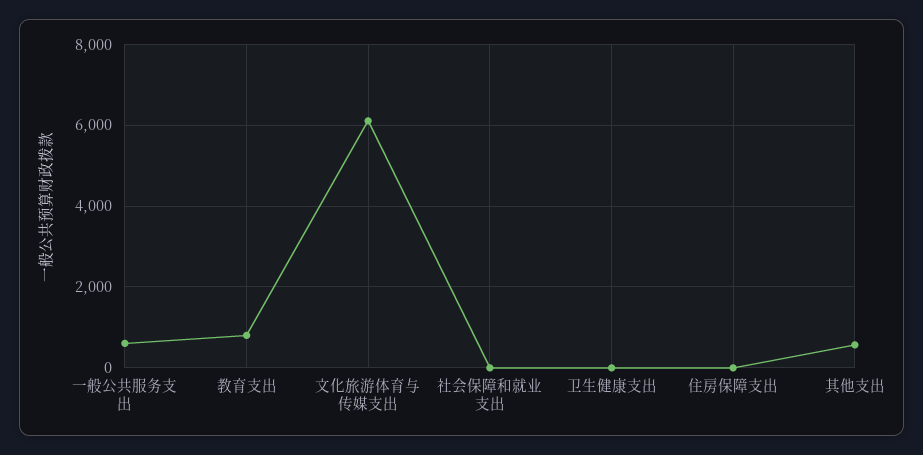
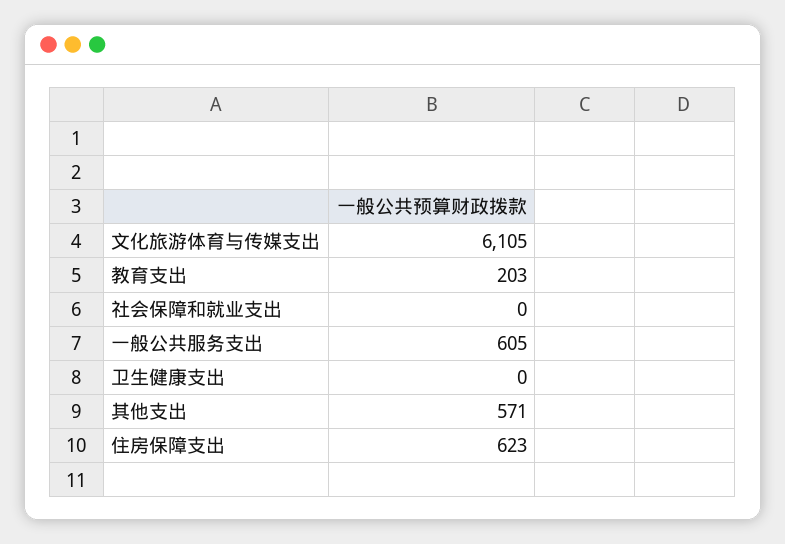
教育支出: 800 -> 203
住房保障支出: 0 -> 623

